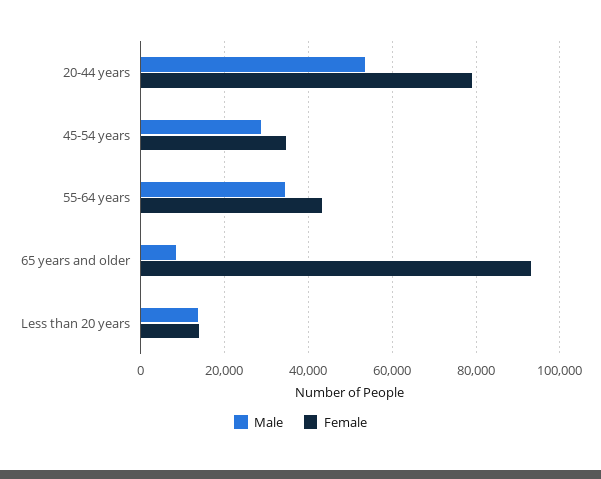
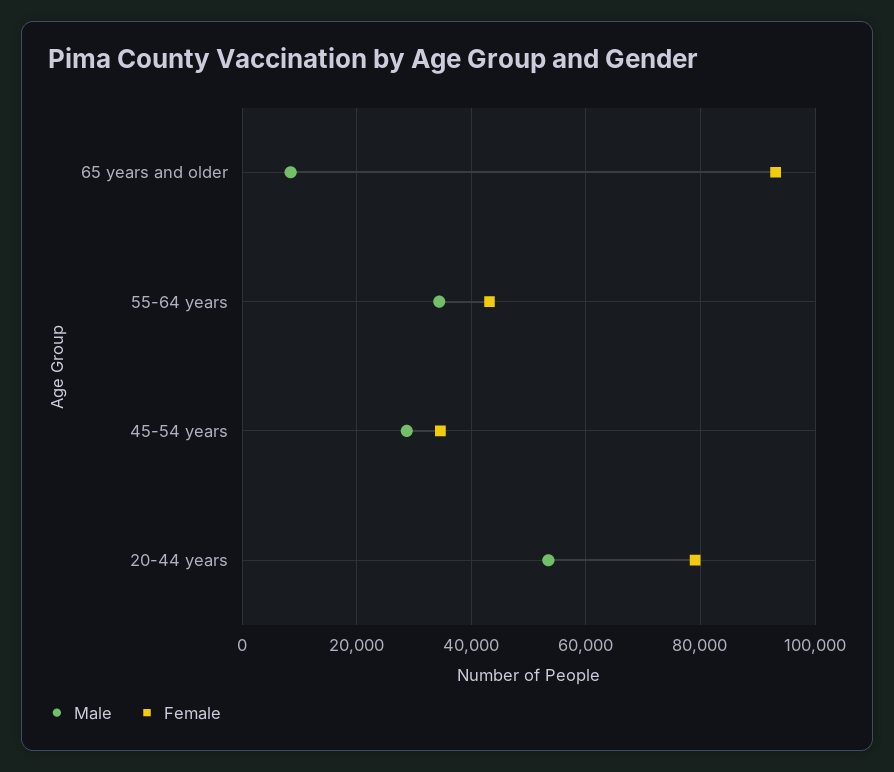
Male, Less than 20 years: 14000 -> none
Female, Less than 20 years: 14000 -> none

